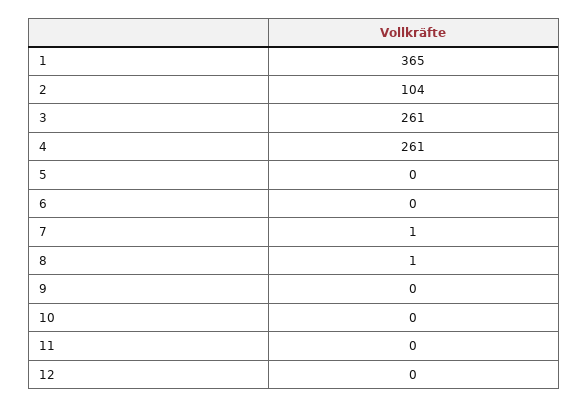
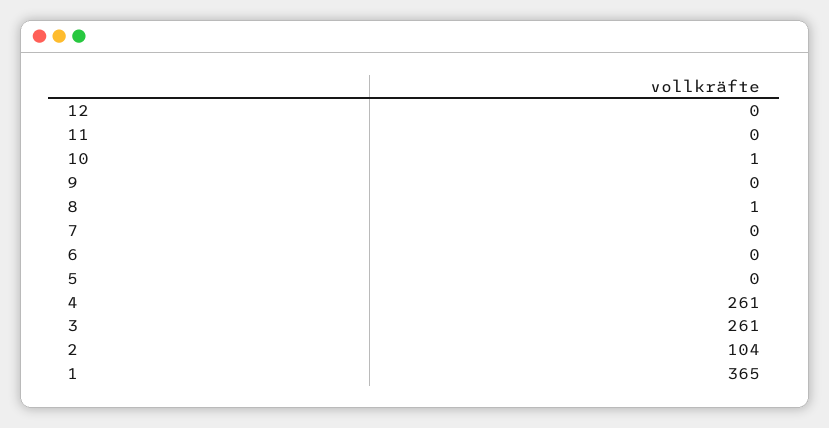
7: 1 -> 0
10: 0 -> 1

